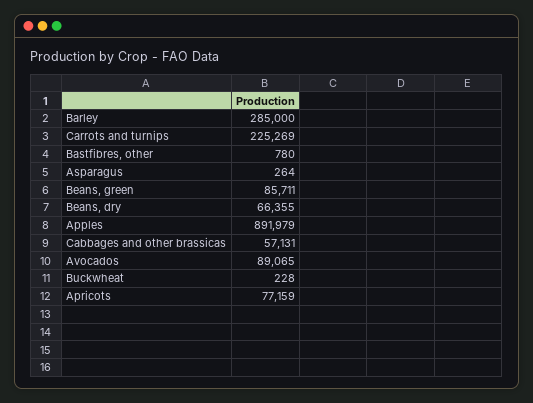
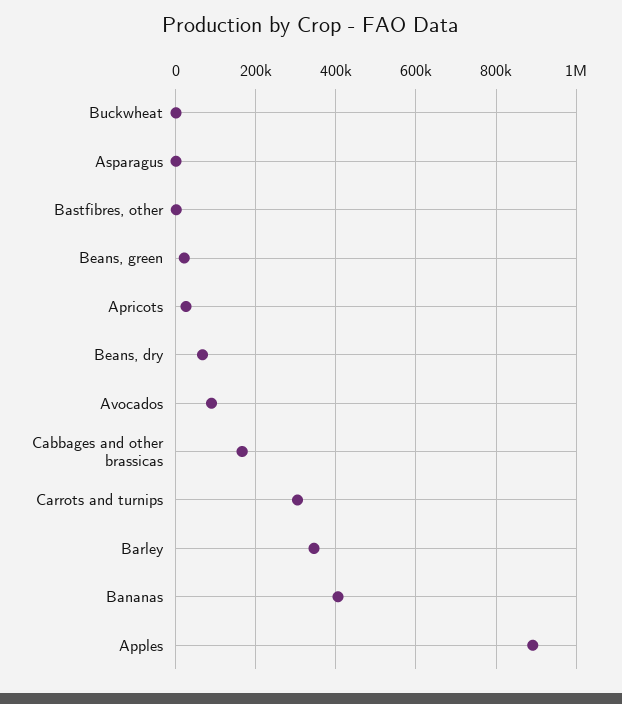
Barley: 285000 -> 340000
Carrots and turnips: 225269 -> 300000
Beans, green: 85711 -> 20000
Cabbages and other brassicas: 57131 -> 160000
Apricots: 77159 -> 20000
Bananas: none -> 400000

